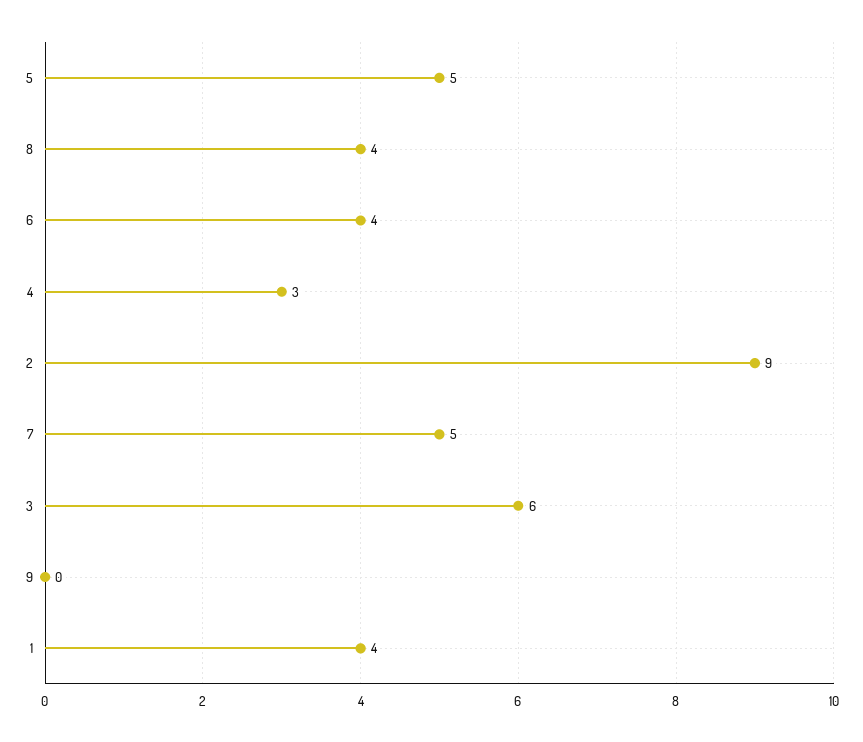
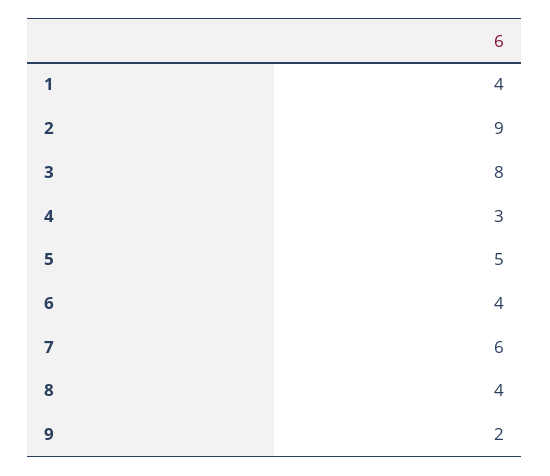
7: 5 -> 6
3: 6 -> 8
9: 0 -> 2

